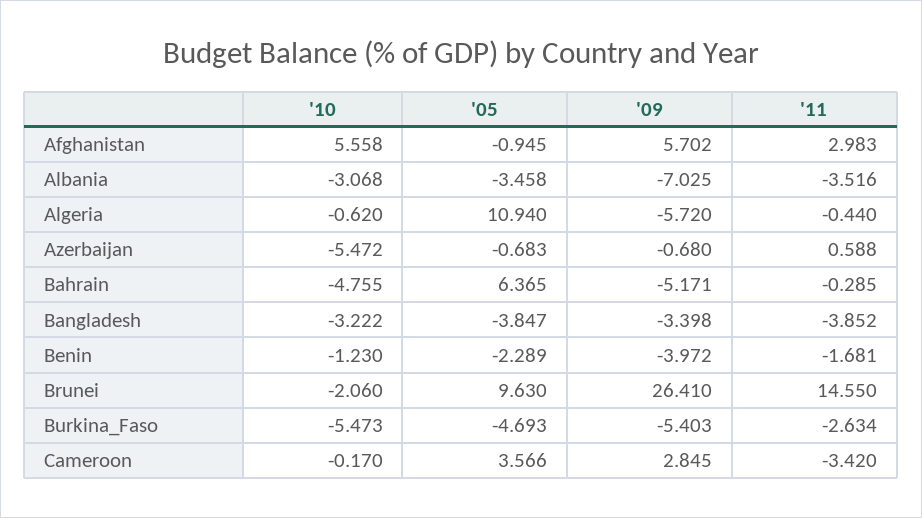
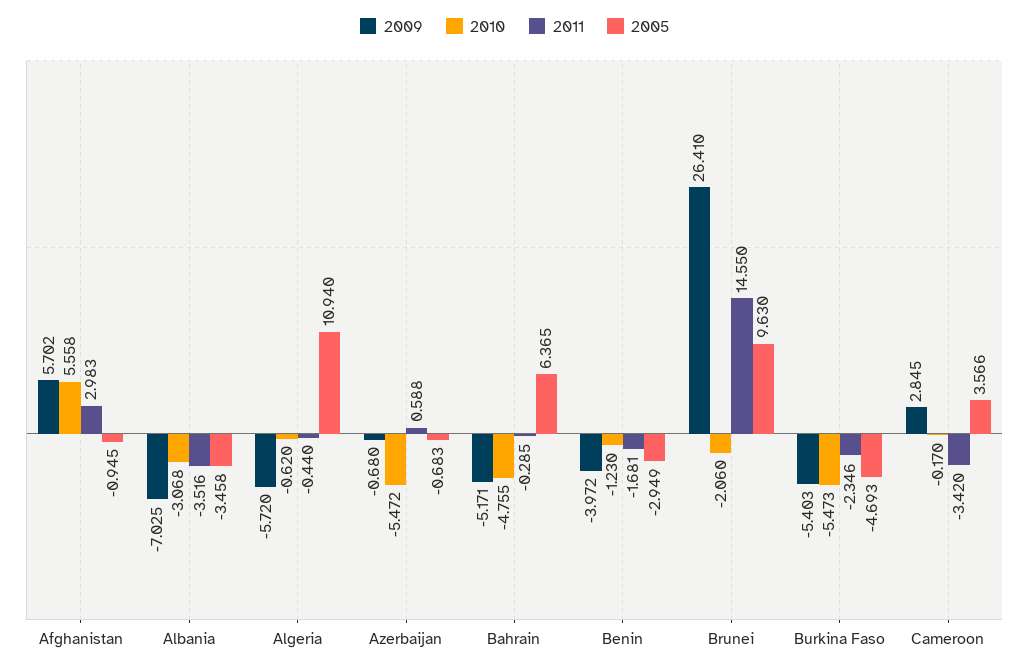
'10, Bangladesh: -3.222 -> none
'05, Bangladesh: -3.847 -> none
'09, Bangladesh: -3.398 -> none
'11, Bangladesh: -3.852 -> none
'05, Benin: -2.289 -> -2.949
'11, Burkina_Faso: -2.634 -> -2.346

